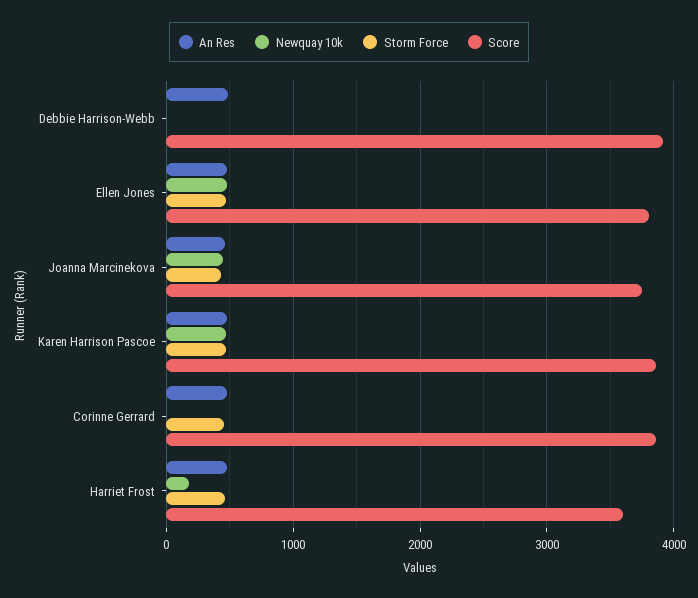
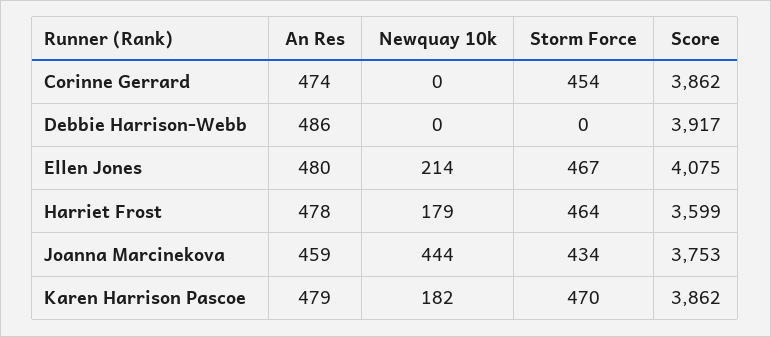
Newquay 10k, Ellen Jones: 500 -> 214
Score, Ellen Jones: 3800 -> 4075
Newquay 10k, Karen Harrison Pascoe: 500 -> 182

